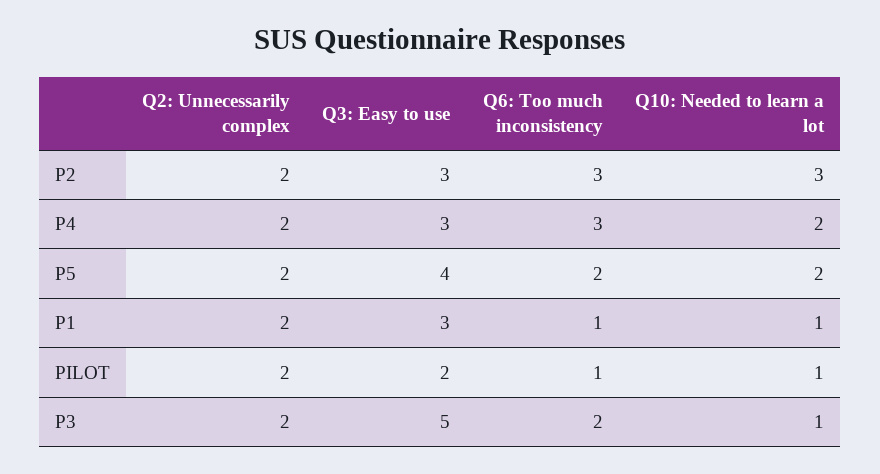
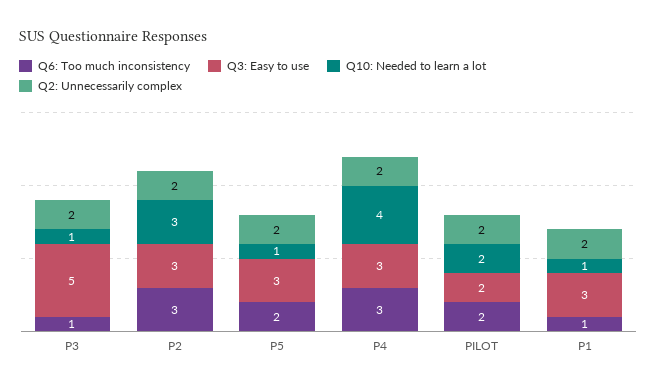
Q10: Needed to learn a lot, P4: 2 -> 4
Q3: Easy to use, P5: 4 -> 3
Q10: Needed to learn a lot, P5: 2 -> 1
Q6: Too much inconsistency, PILOT: 1 -> 2
Q10: Needed to learn a lot, PILOT: 1 -> 2
Q6: Too much inconsistency, P3: 2 -> 1

